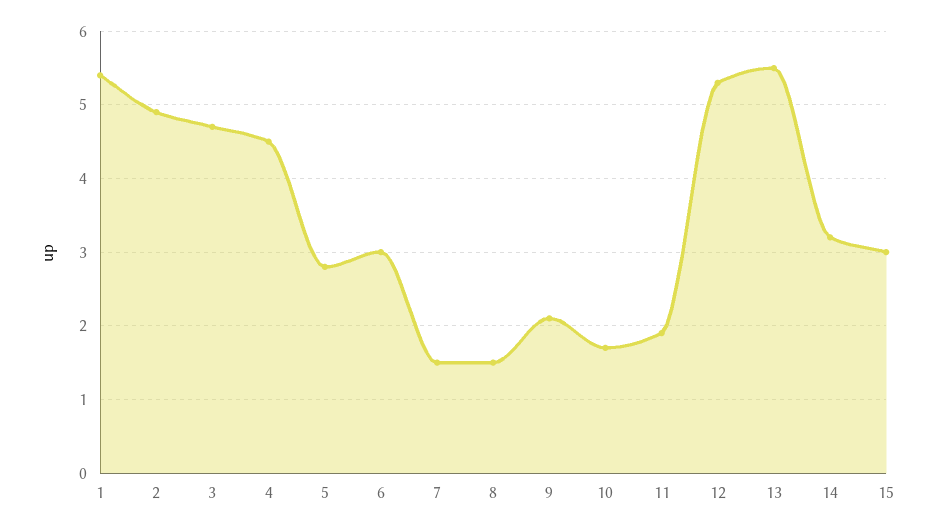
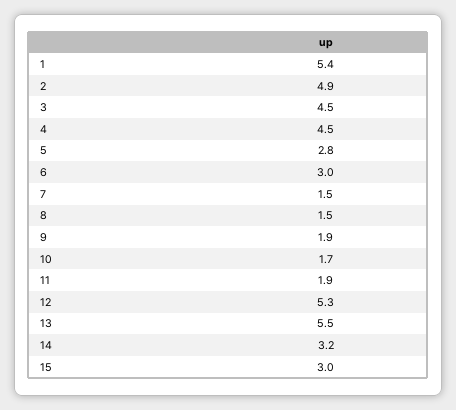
3: 4.7 -> 4.5
9: 2.1 -> 1.9

